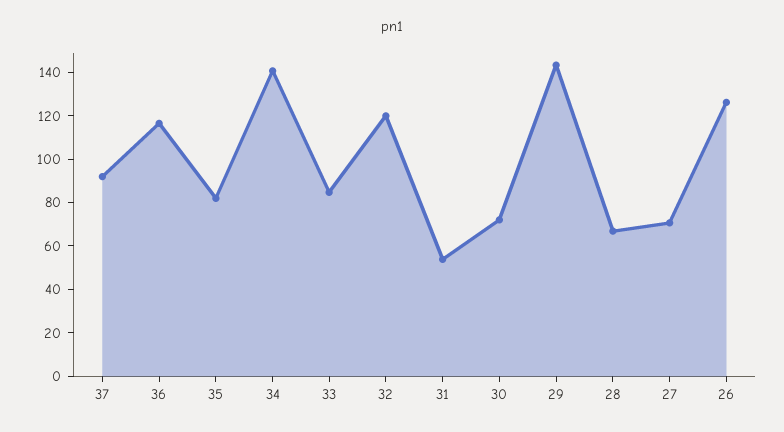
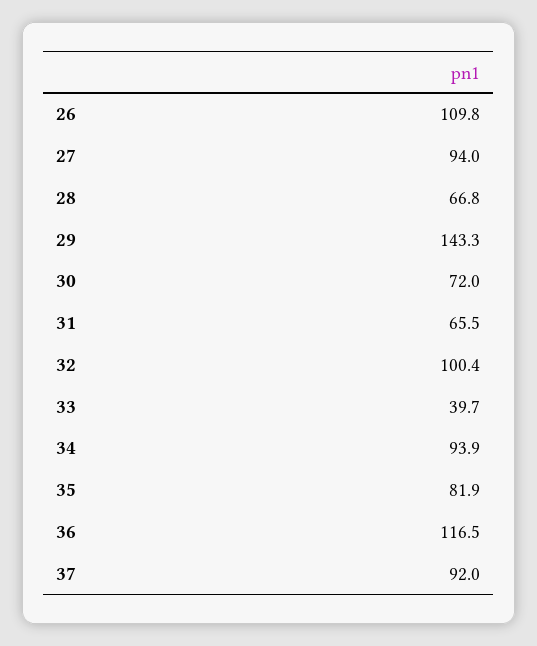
34: 140 -> 93.9
33: 85 -> 39.7
32: 120 -> 100.4
31: 55 -> 65.5
27: 70 -> 94
26: 125 -> 109.8

